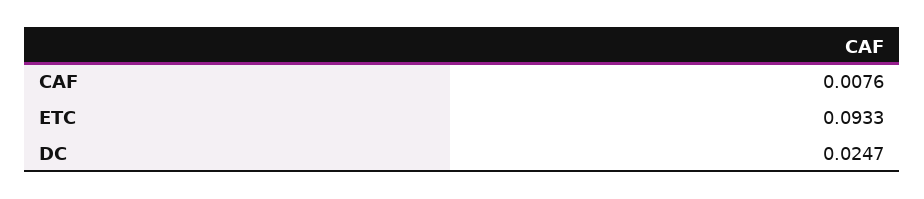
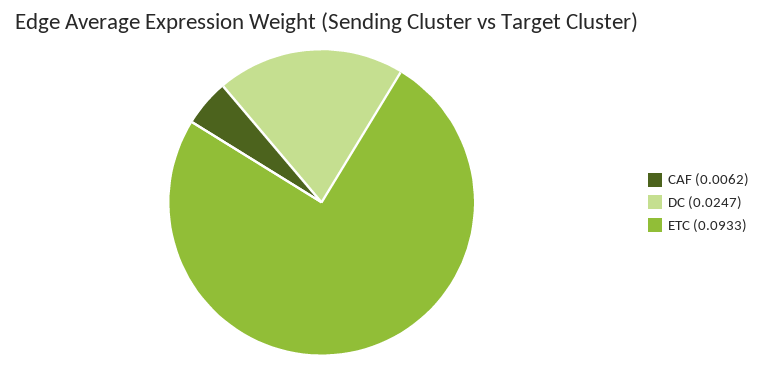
CAF: 0.0076 -> 0.0062

